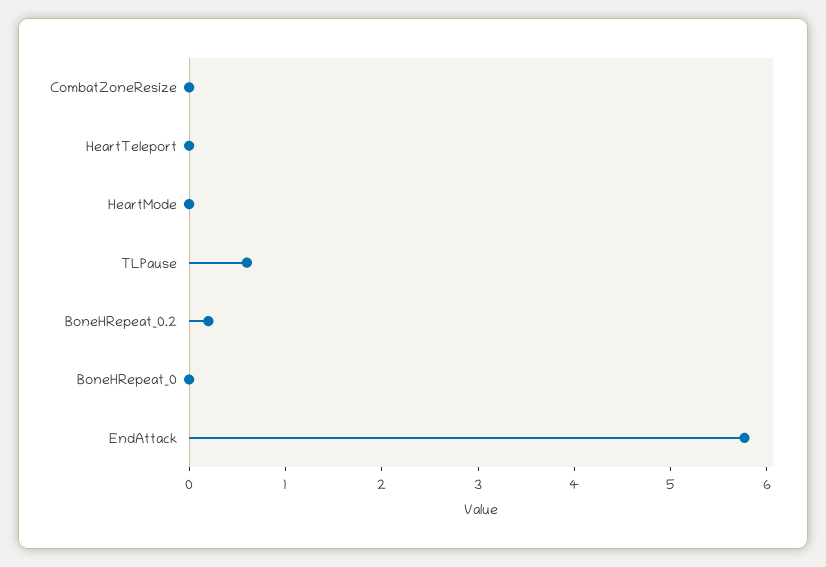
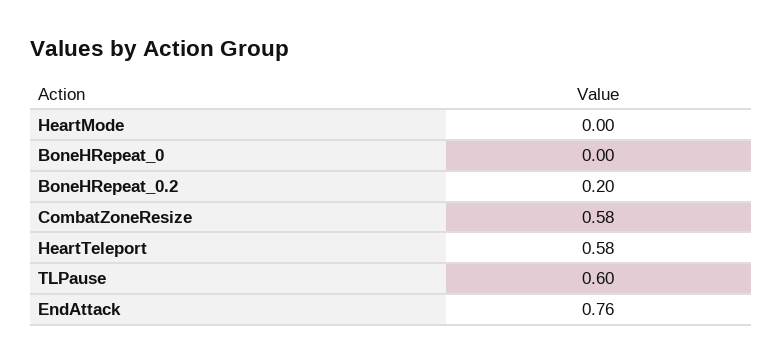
CombatZoneResize: 0 -> 0.58
HeartTeleport: 0 -> 0.58
EndAttack: 5.8 -> 0.76

